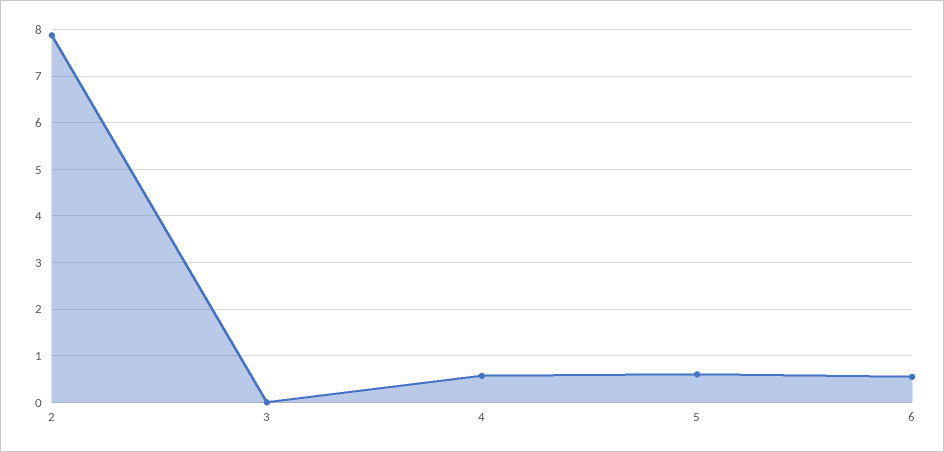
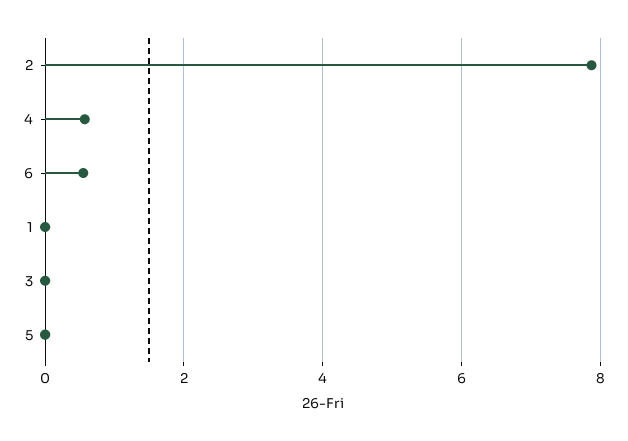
5: 0.6 -> 0
1: none -> 0

